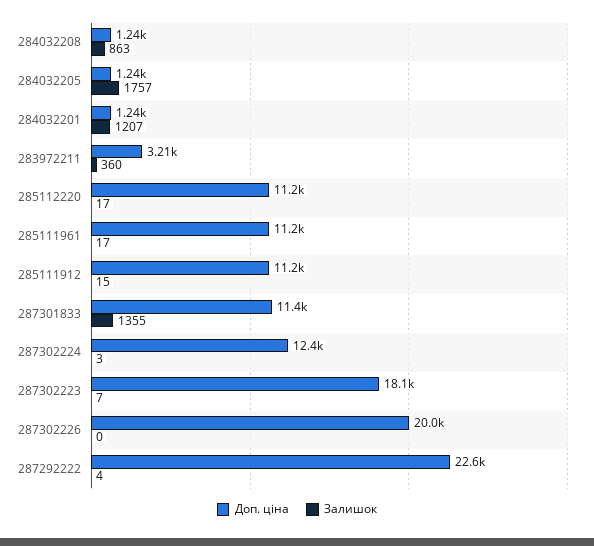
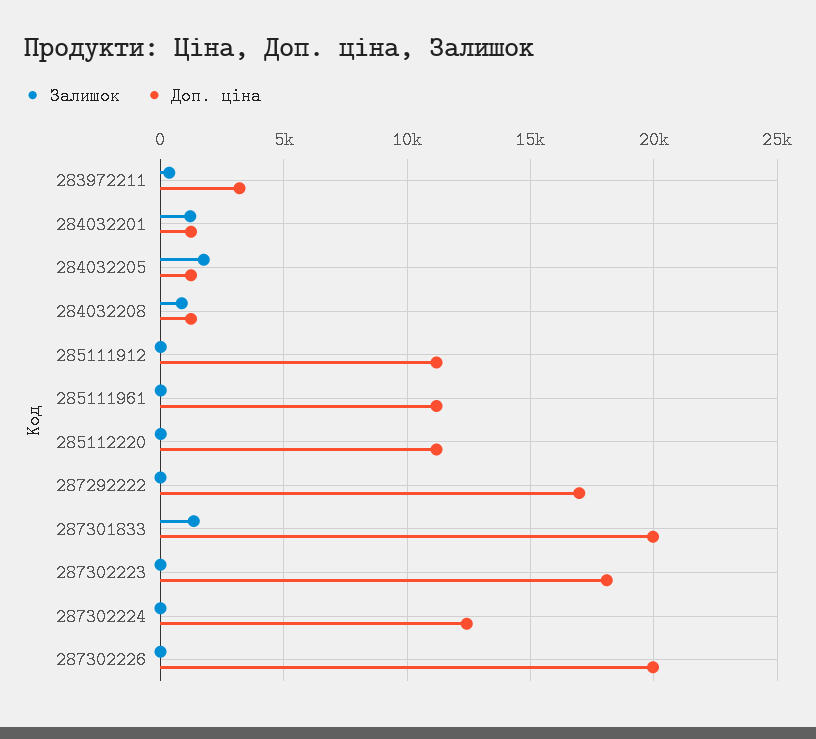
Доп. ціна, 287301833: 11400 -> 20000
Доп. ціна, 287292222: 22600 -> 17000

